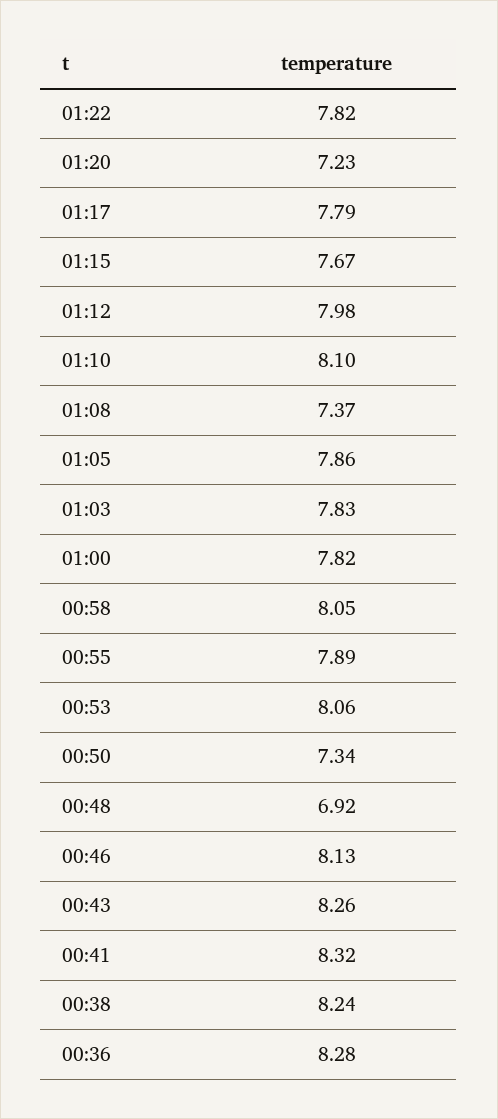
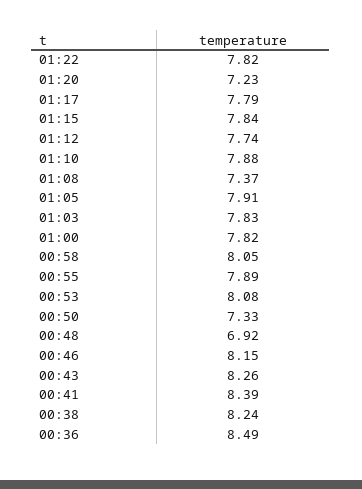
01:15: 7.67 -> 7.84
01:12: 7.98 -> 7.74
01:10: 8.1 -> 7.88
01:05: 7.86 -> 7.91
00:53: 8.06 -> 8.08
00:50: 7.34 -> 7.33
00:46: 8.13 -> 8.15
00:41: 8.32 -> 8.39
00:36: 8.28 -> 8.49

